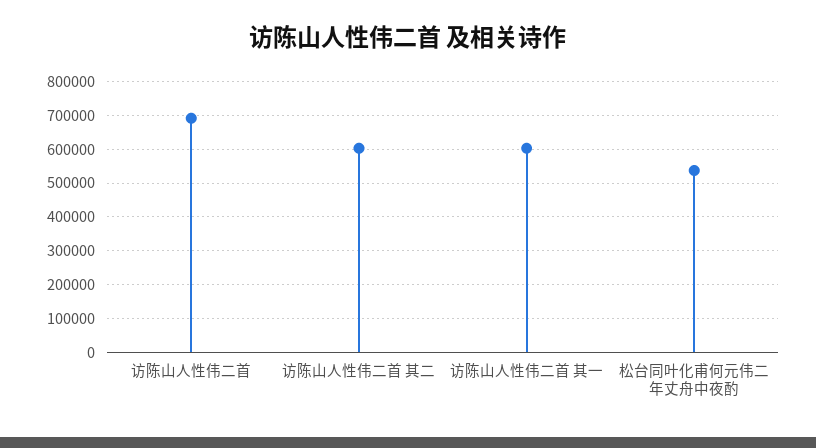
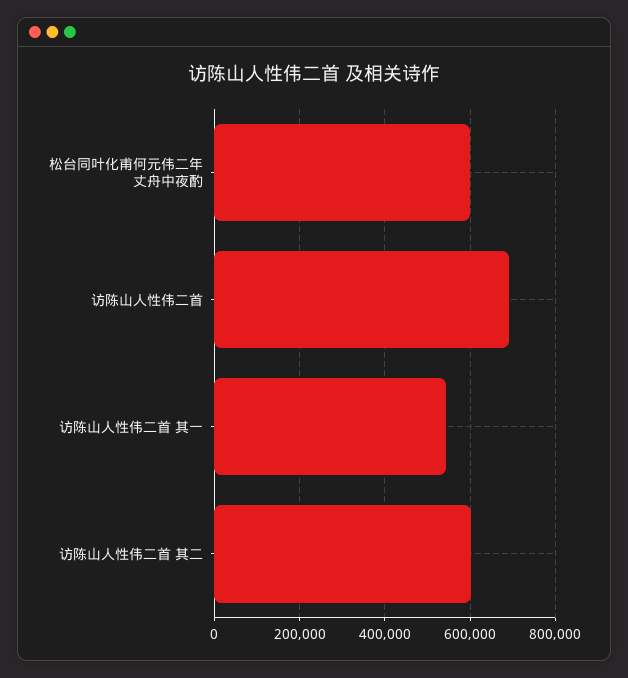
访陈山人性伟二首 其一: 600000 -> 540000
松台同叶化甫何元伟二年丈舟中夜酌: 540000 -> 600000

